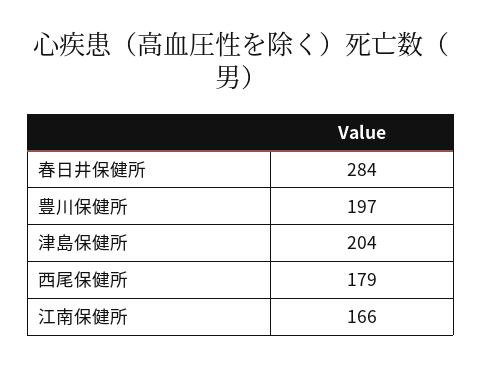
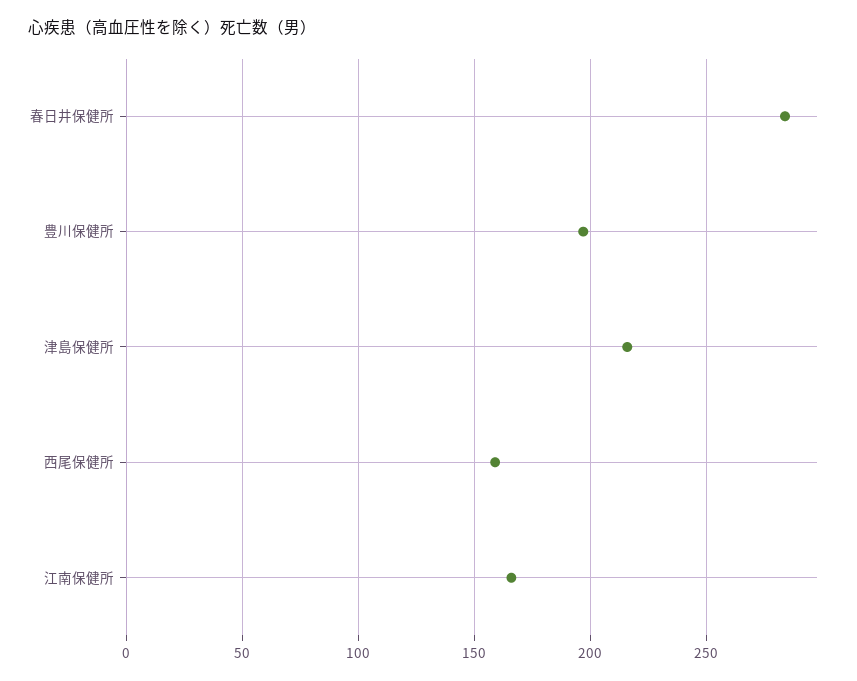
津島保健所: 204 -> 215
西尾保健所: 179 -> 160

